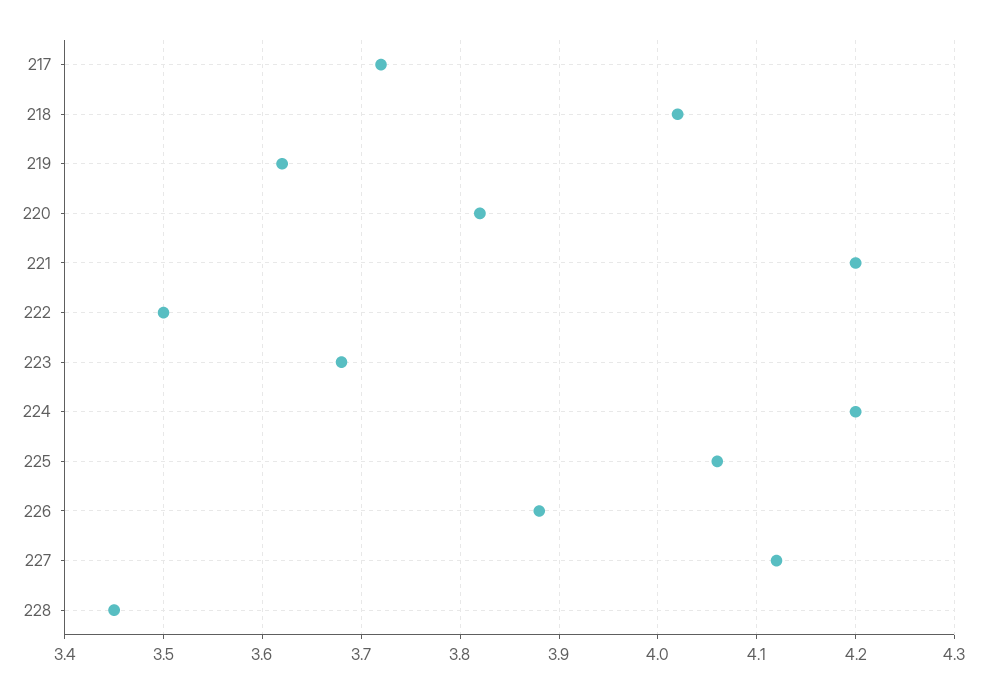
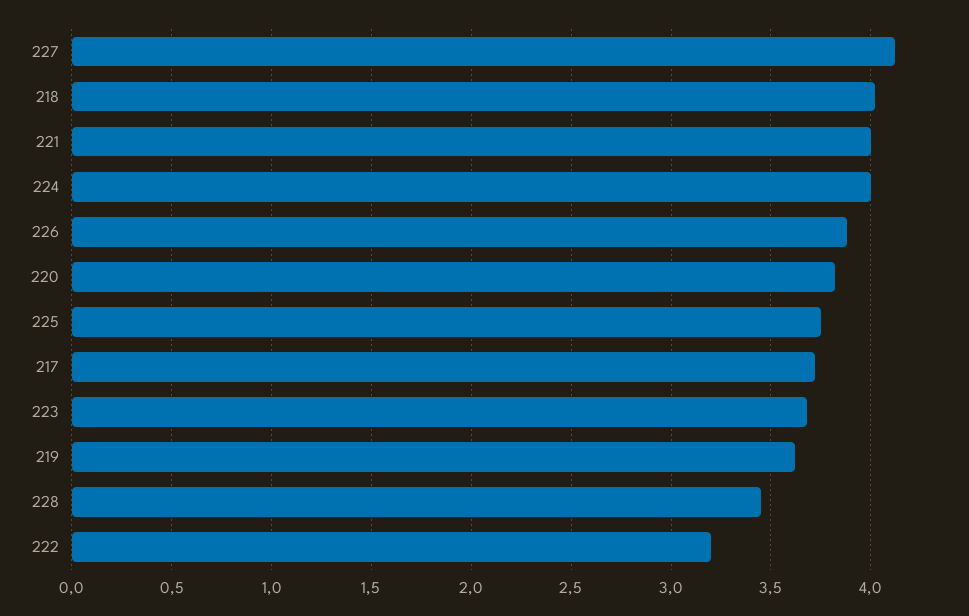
221: 4.2 -> 4
222: 3.5 -> 3.2
224: 4.2 -> 4
225: 4.06 -> 3.75

